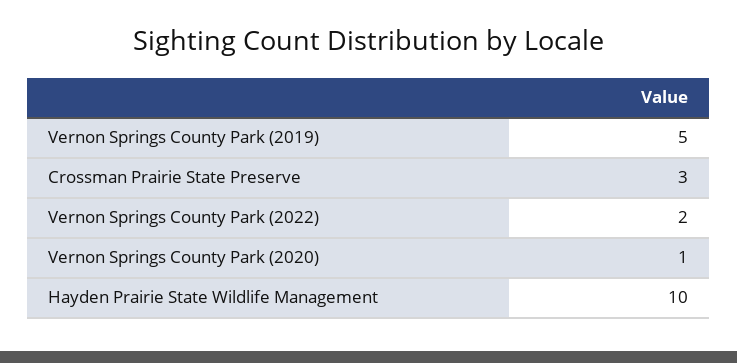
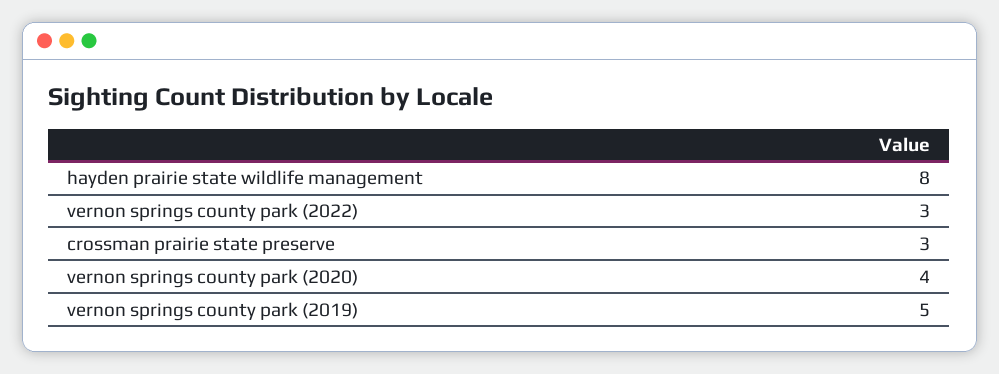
Vernon Springs County Park (2022): 2 -> 3
Vernon Springs County Park (2020): 1 -> 4
Hayden Prairie State Wildlife Management: 10 -> 8

